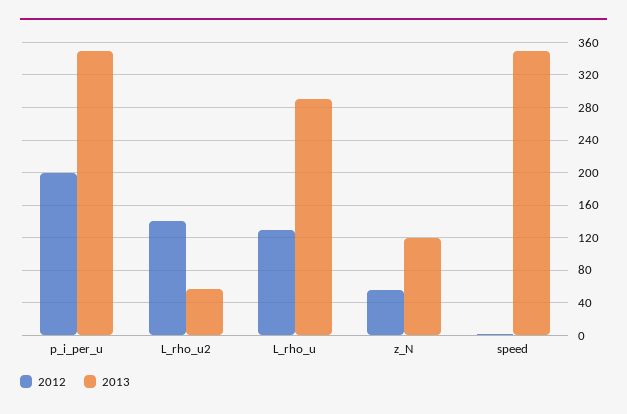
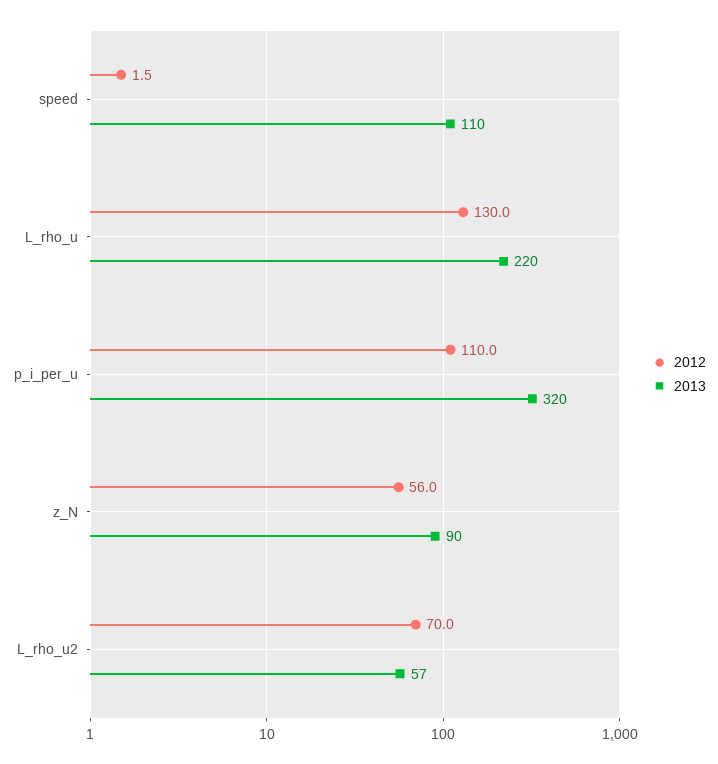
2012, p_i_per_u: 200 -> 110
2013, p_i_per_u: 350 -> 320
2012, L_rho_u2: 140 -> 70
2013, L_rho_u: 290 -> 220
2013, z_N: 120 -> 90
2013, speed: 350 -> 110

